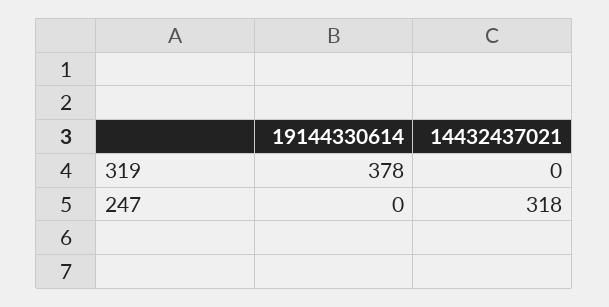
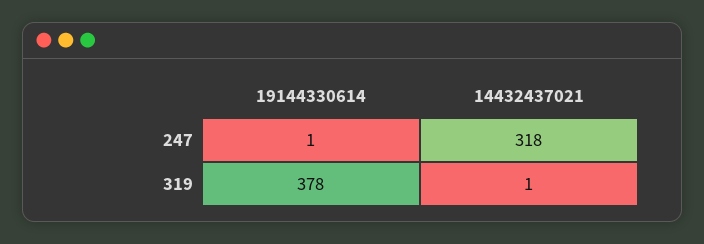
14432437021, 319: 0 -> 1
19144330614, 247: 0 -> 1

